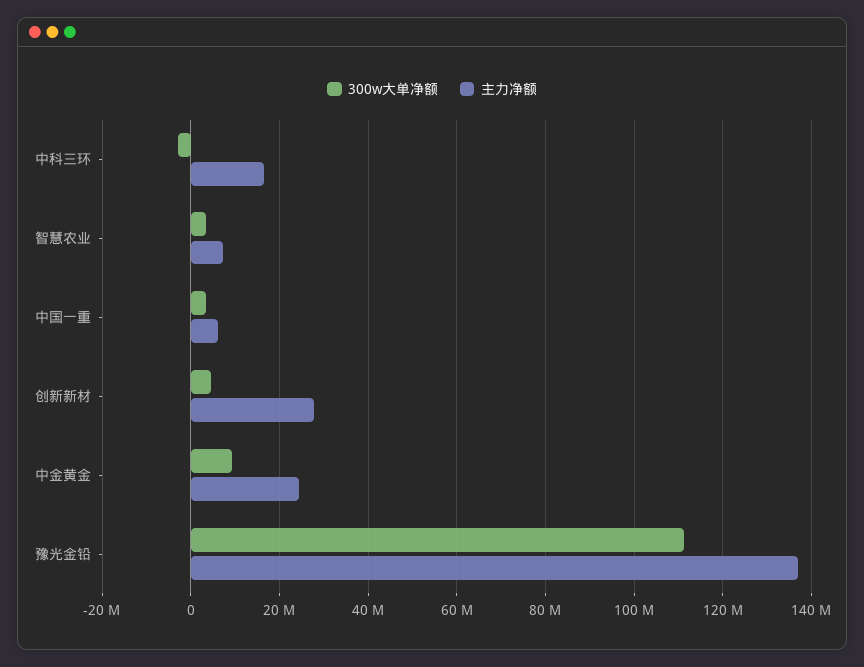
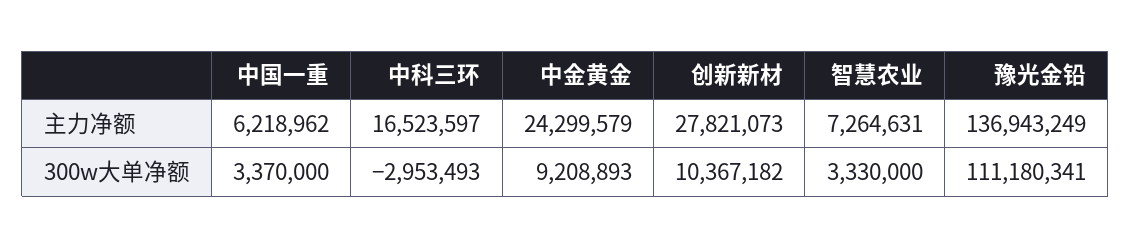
300w大单净额, 创新新材: 4000000 -> 10367182

